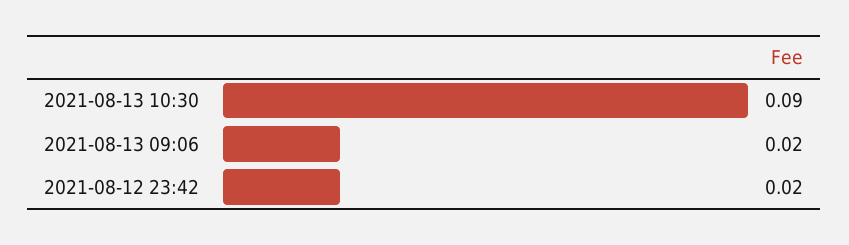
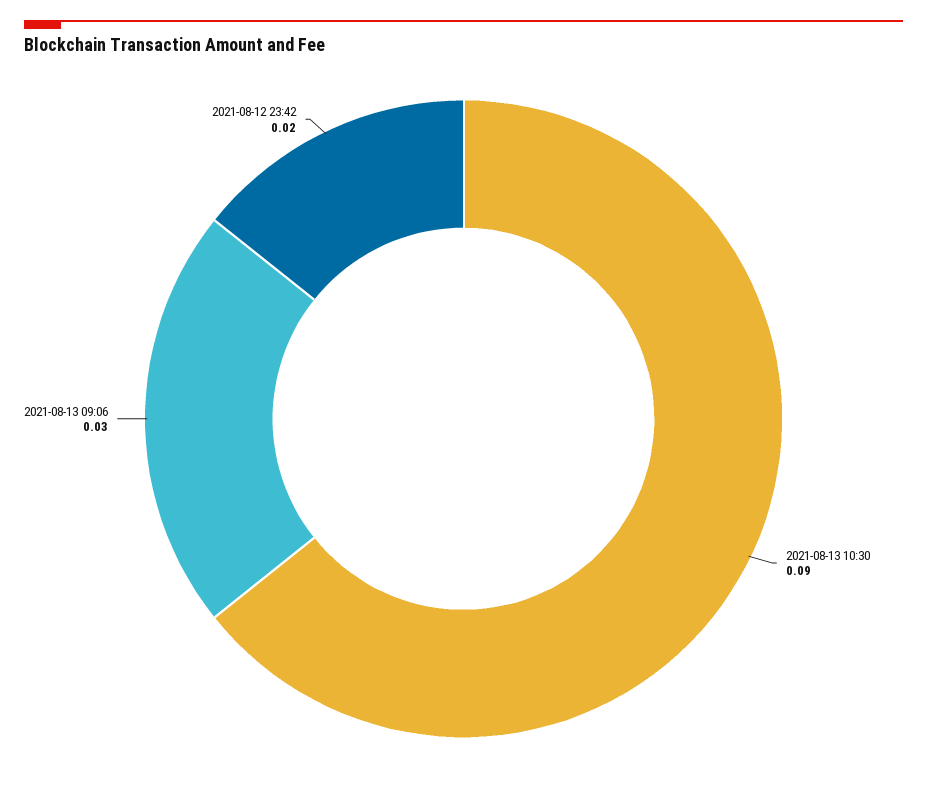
2021-08-13 09:06: 0.02 -> 0.03

